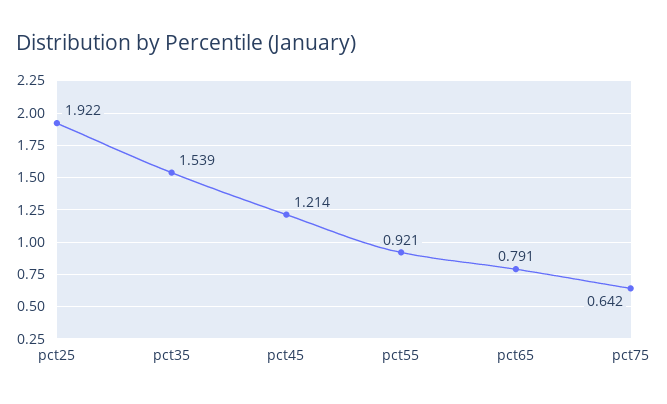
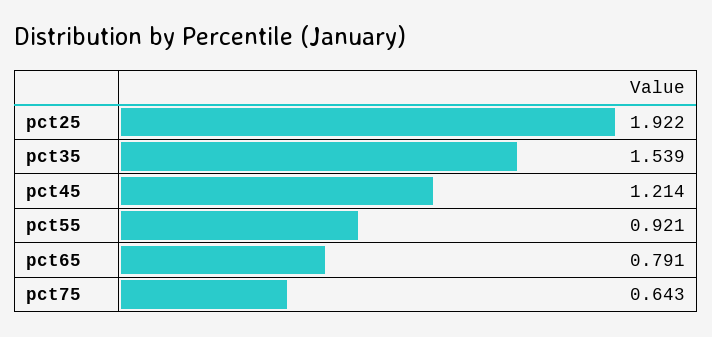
pct75: 0.642 -> 0.643

